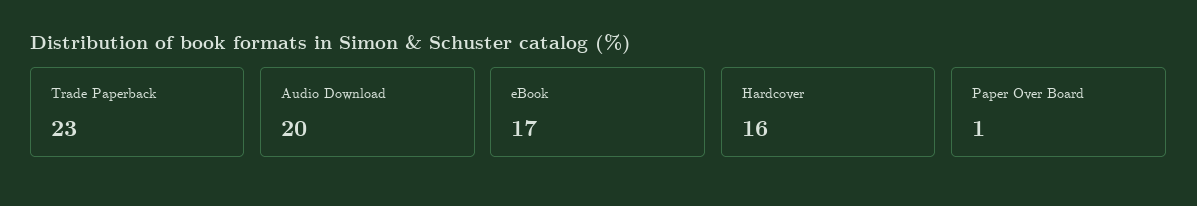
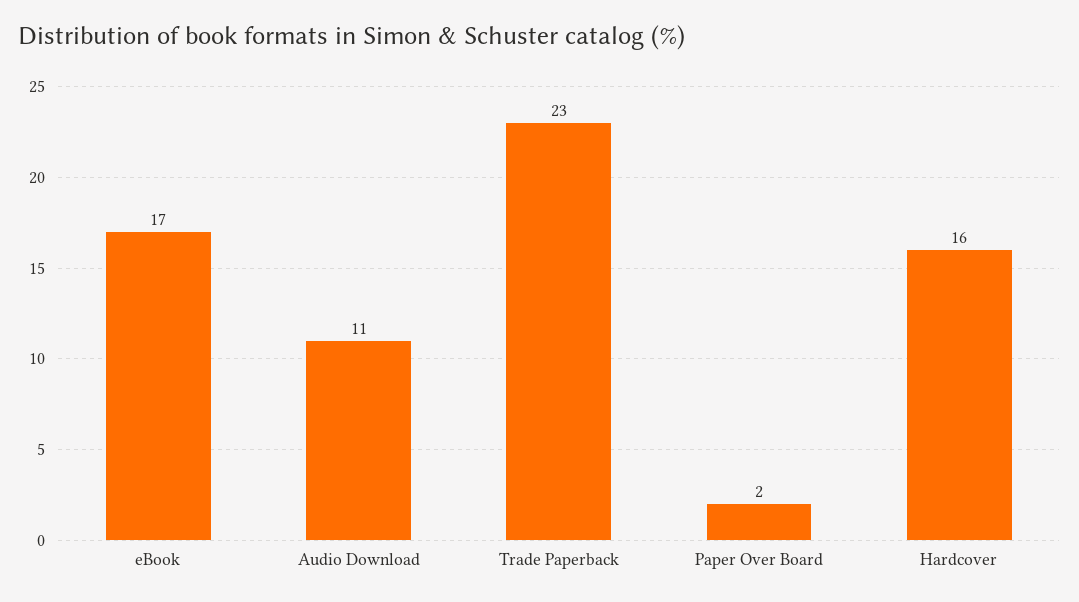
Audio Download: 20 -> 11
Paper Over Board: 1 -> 2

